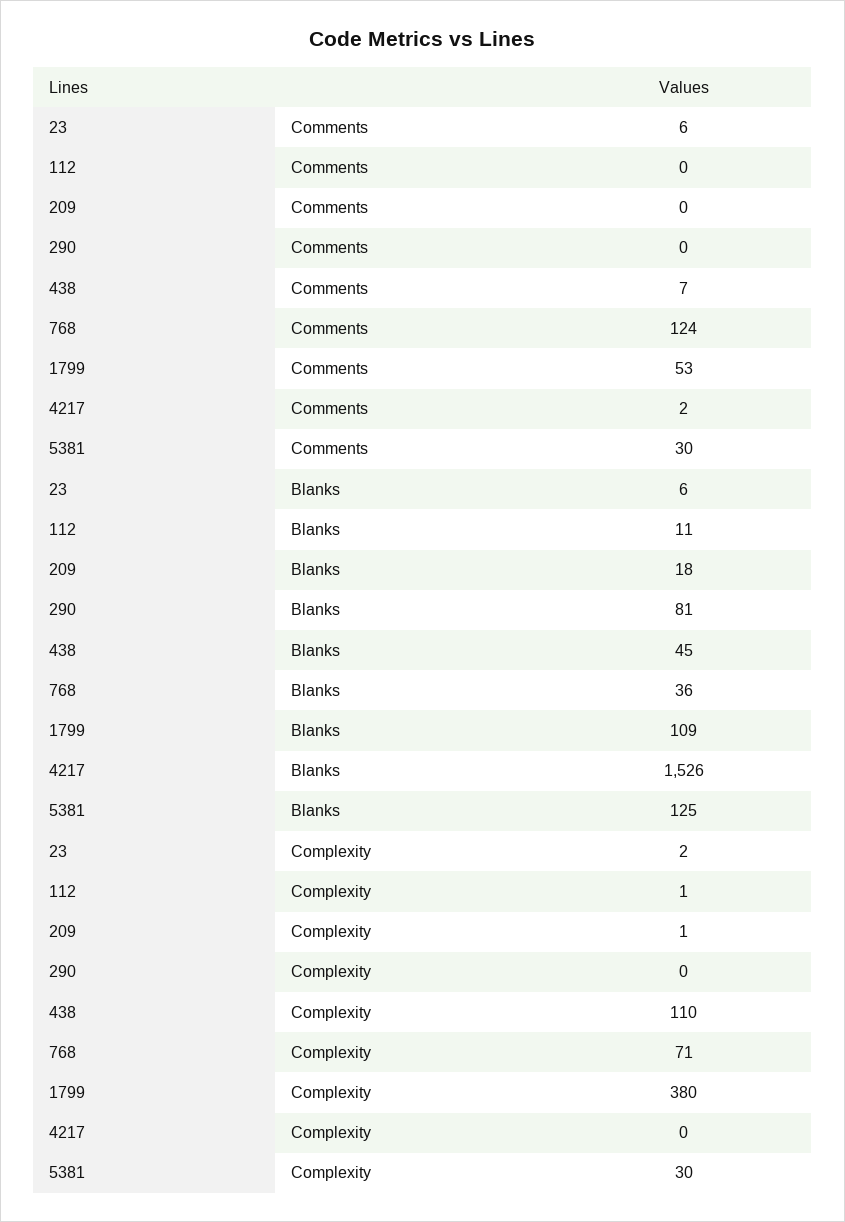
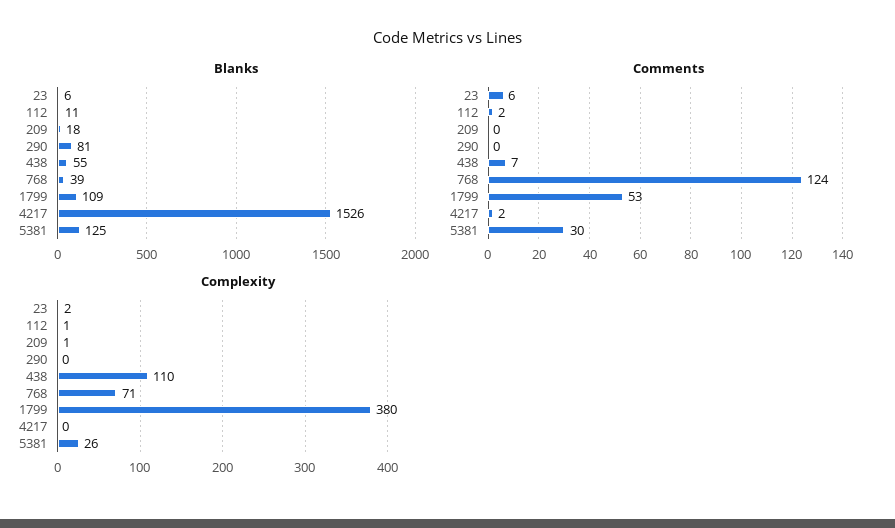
Comments, 112: 0 -> 2
Blanks, 438: 45 -> 55
Blanks, 768: 36 -> 39
Complexity, 5381: 30 -> 26

